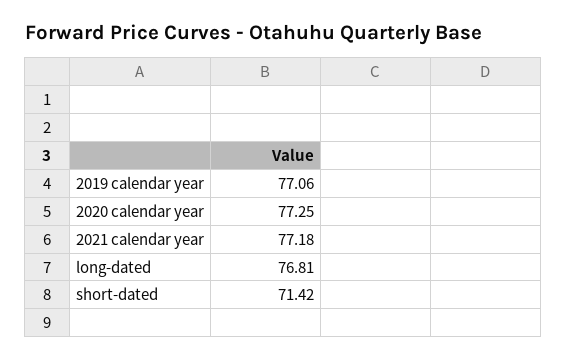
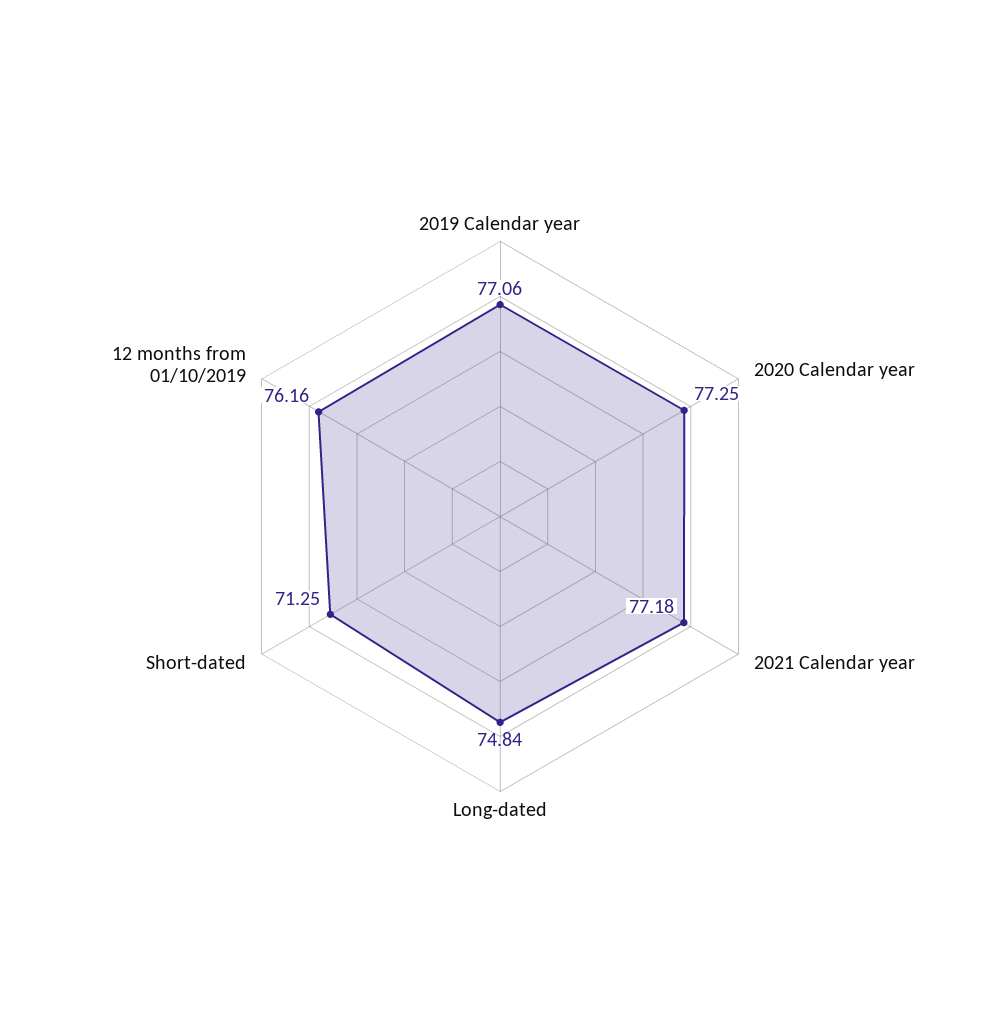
long-dated: 76.81 -> 74.84
short-dated: 71.42 -> 71.25
12 months from 01/10/2019: none -> 76.16

